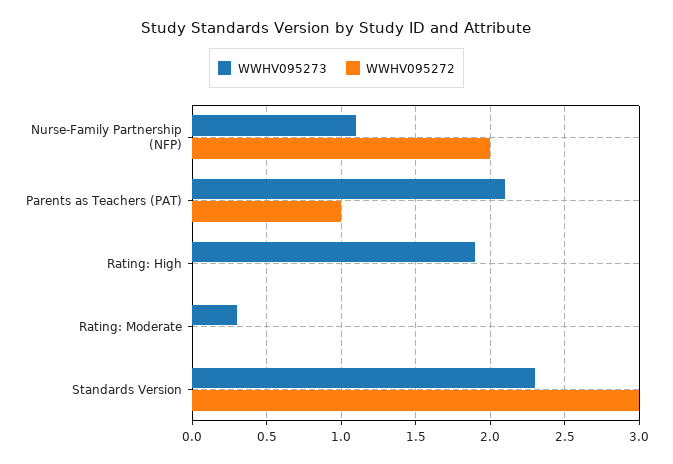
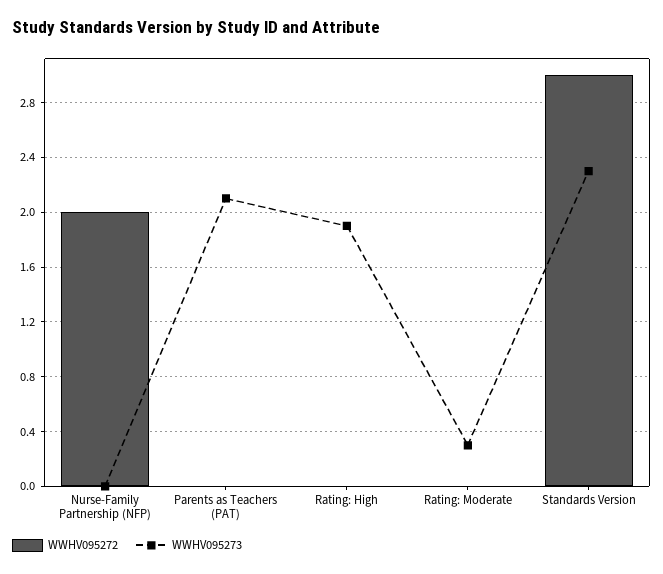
WWHV095273, Nurse-Family Partnership (NFP): 1.1 -> 0
WWHV095272, Parents as Teachers (PAT): 1 -> 0

